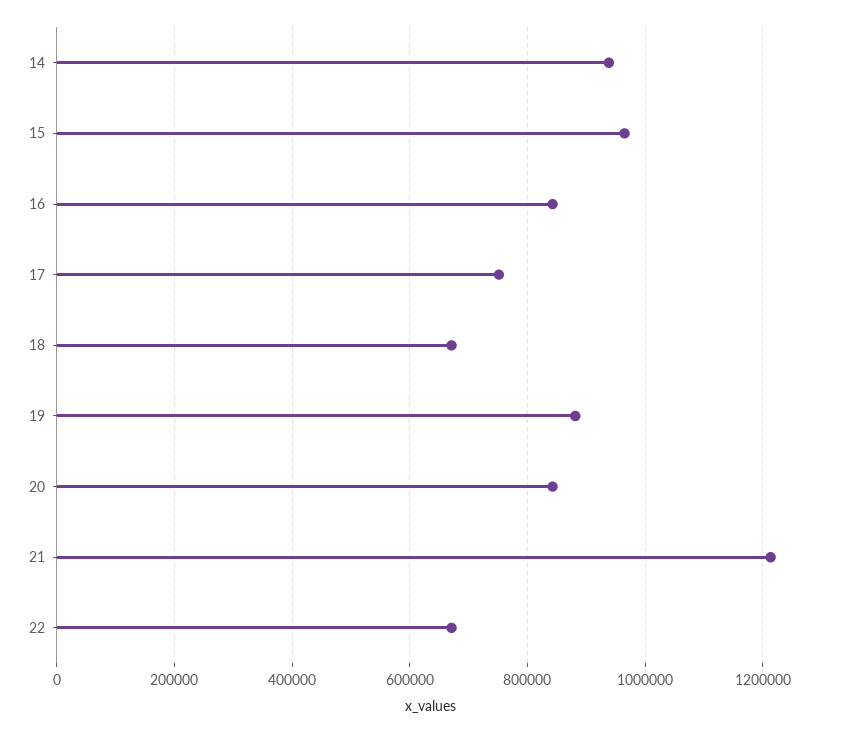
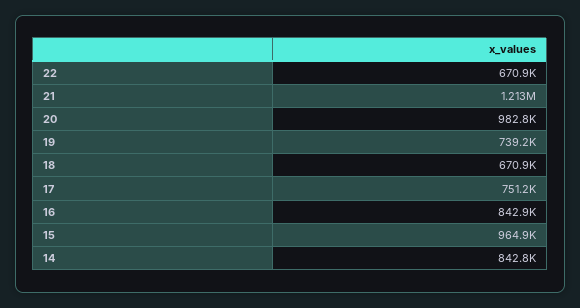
14: 940000 -> 842800
19: 880000 -> 739200
20: 840000 -> 982800

